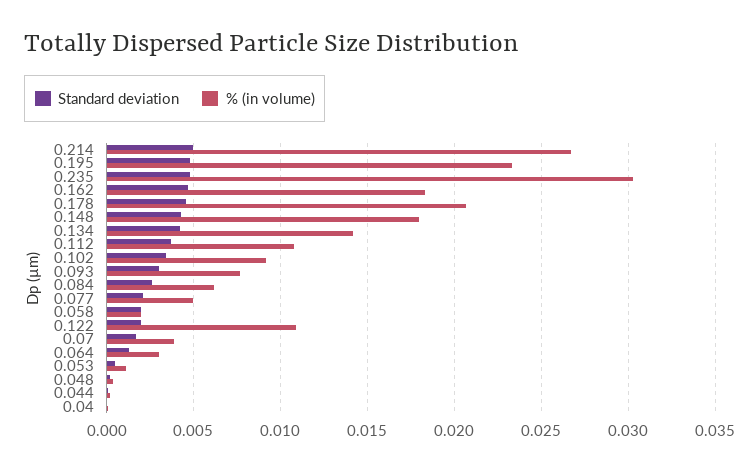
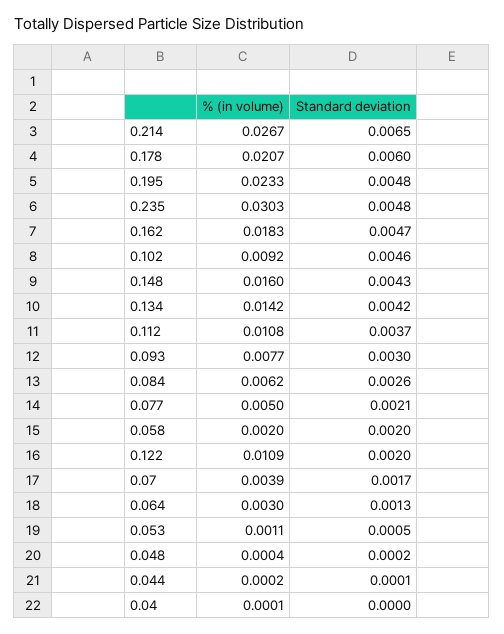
Standard deviation, 0.214: 0.005 -> 0.0065
Standard deviation, 0.178: 0.0045 -> 0.006
% (in volume), 0.148: 0.018 -> 0.016
Standard deviation, 0.102: 0.0035 -> 0.0046

